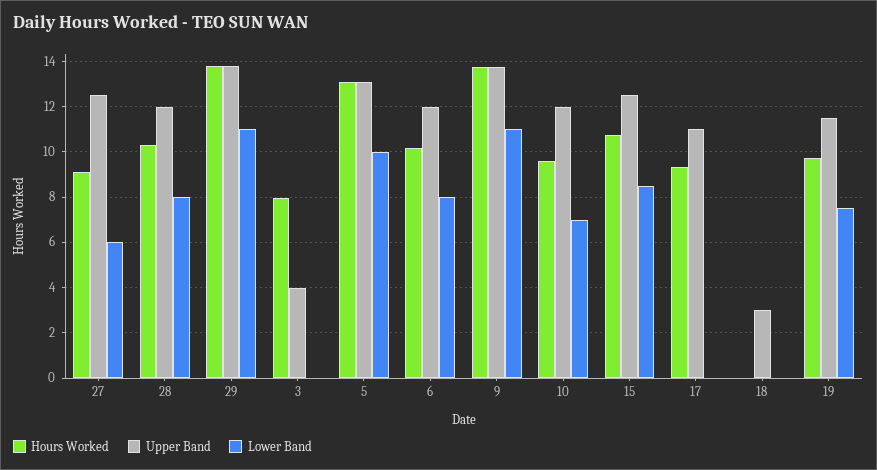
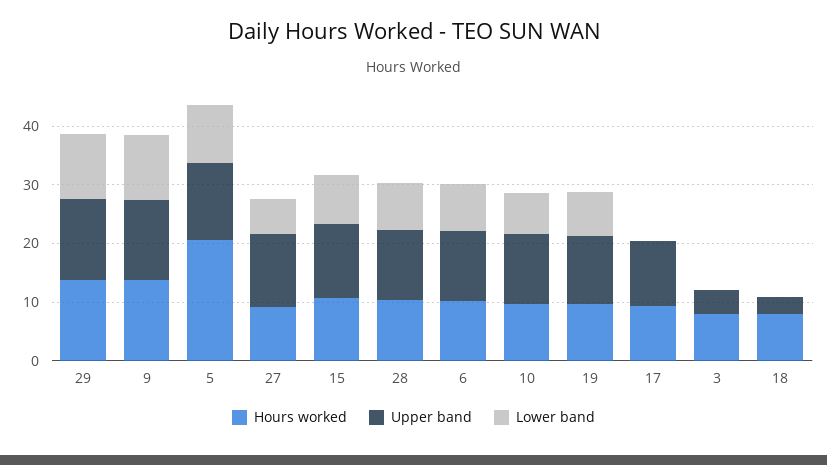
Hours Worked, 5: 13 -> 20
Hours Worked, 18: 0 -> 8

